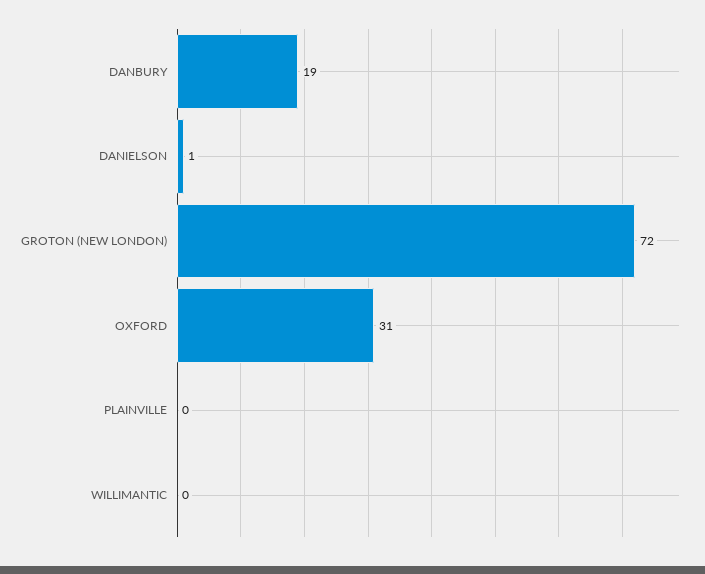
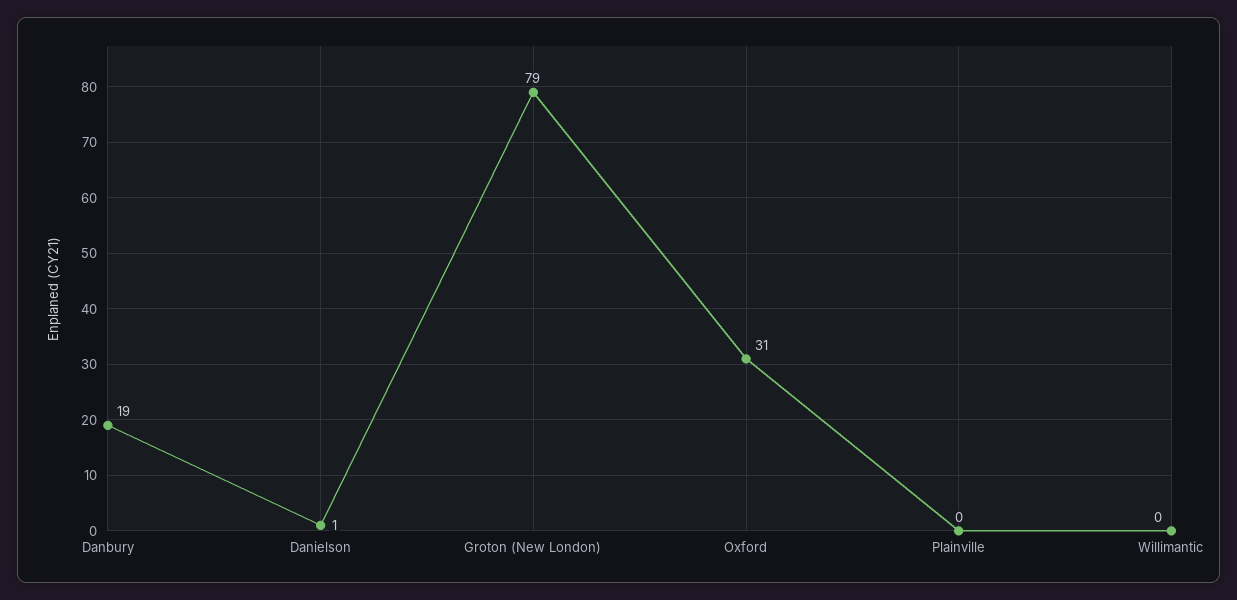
GROTON (NEW LONDON): 72 -> 79

